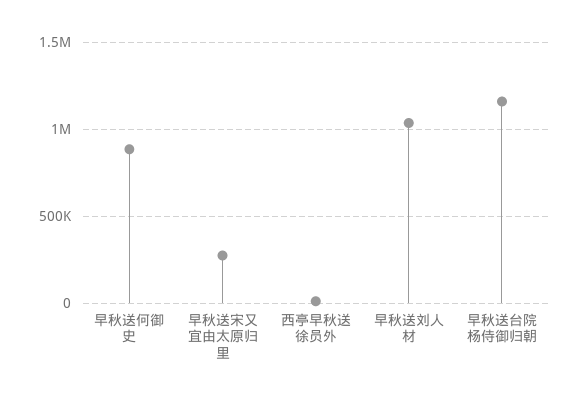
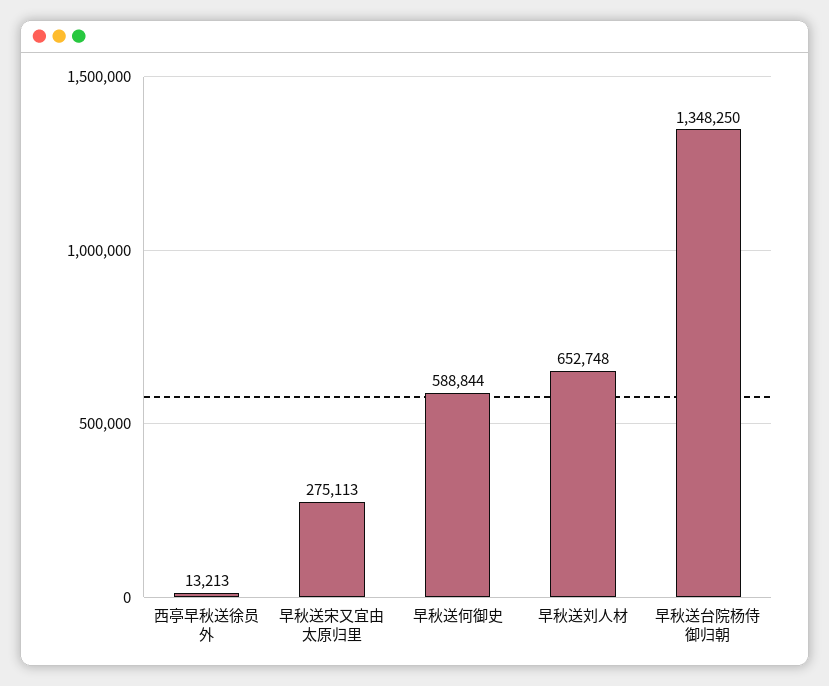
早秋送何御史: 900000 -> 588844
早秋送刘人材: 1050000 -> 652748
早秋送台院杨侍御归朝: 1150000 -> 1348250

